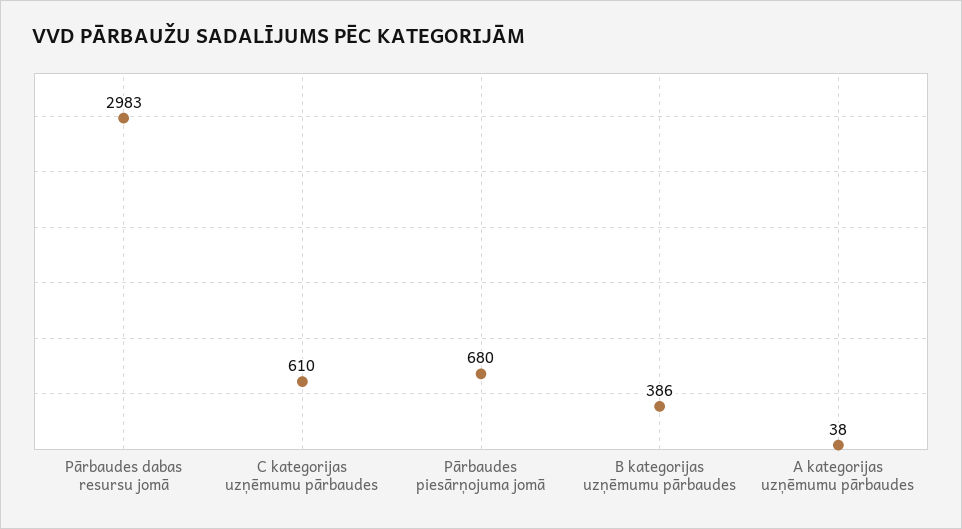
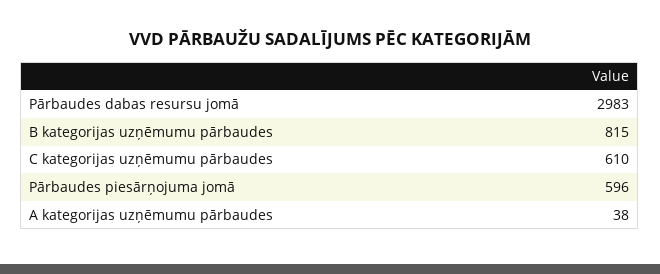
Pārbaudes piesārņojuma jomā: 680 -> 596
B kategorijas uzņēmumu pārbaudes: 386 -> 815

